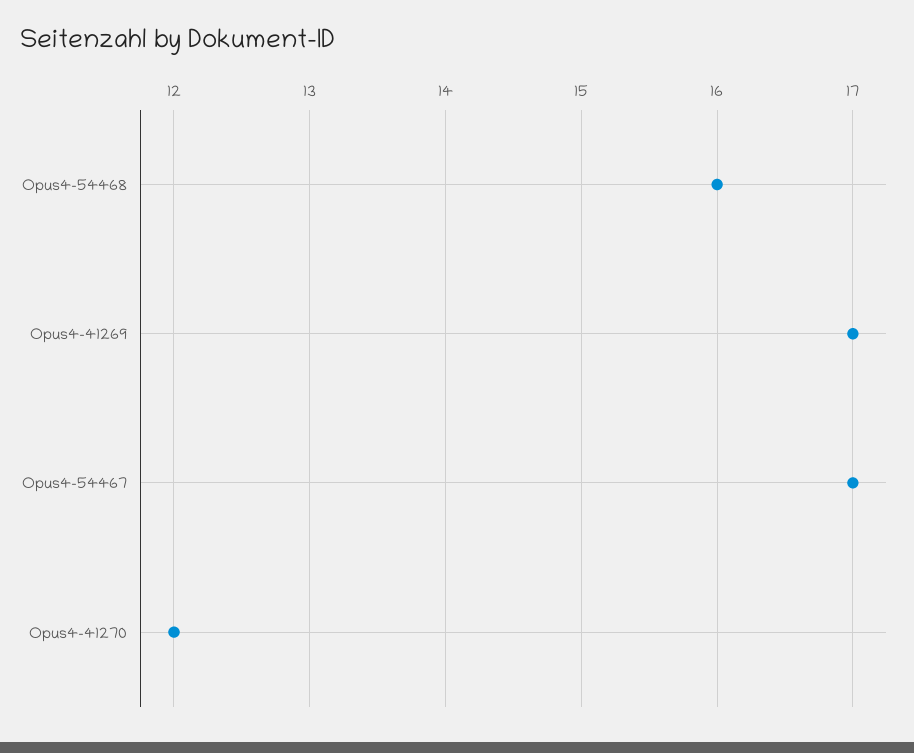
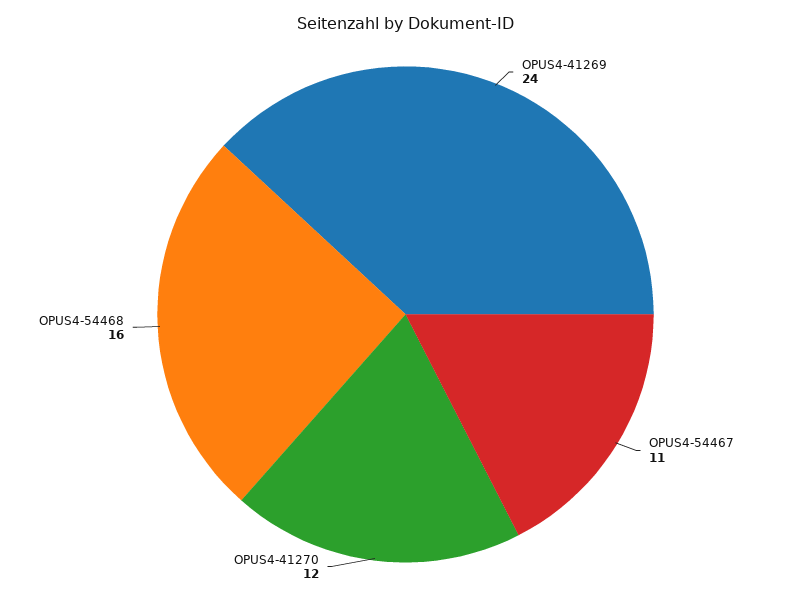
Opus4-41269: 17 -> 24
Opus4-54467: 17 -> 11

